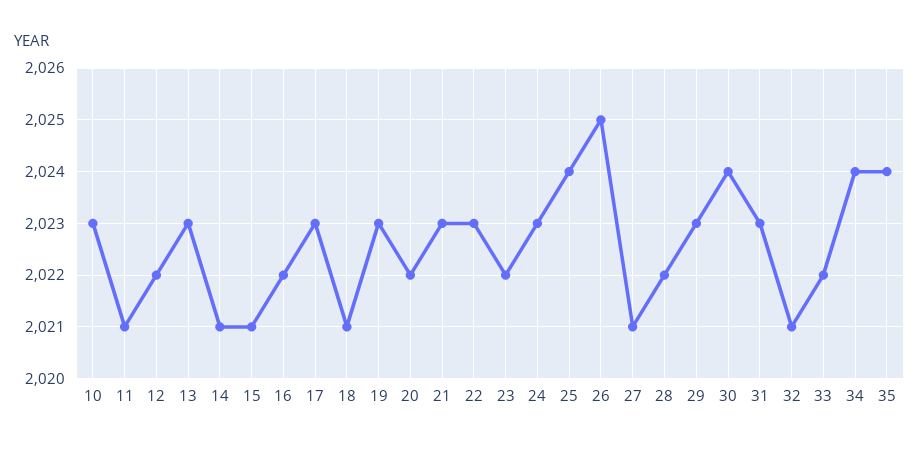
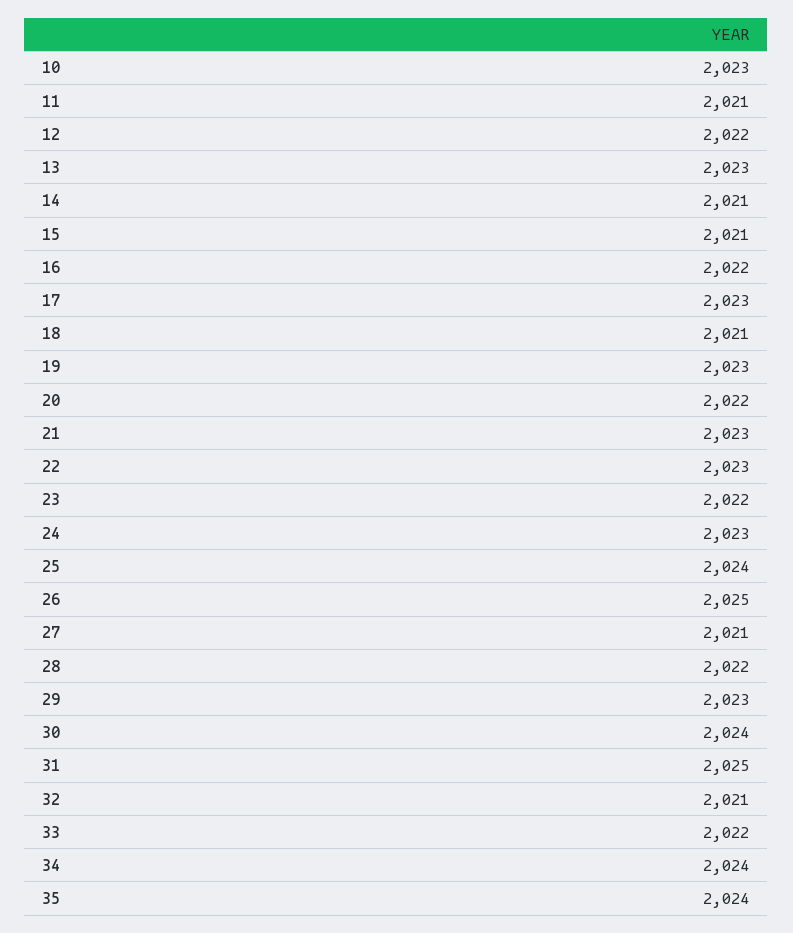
31: 2023 -> 2025

